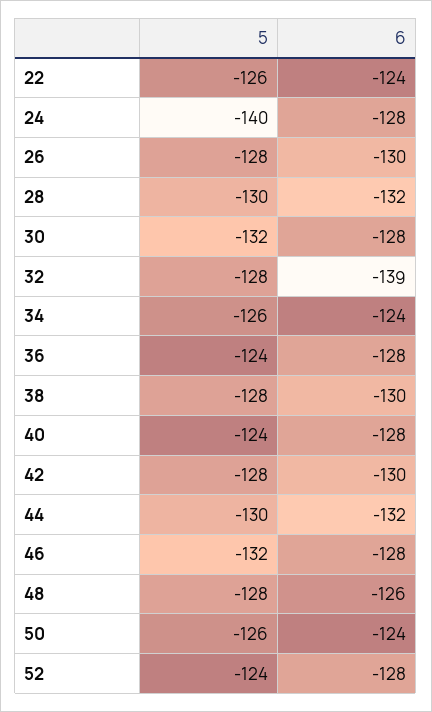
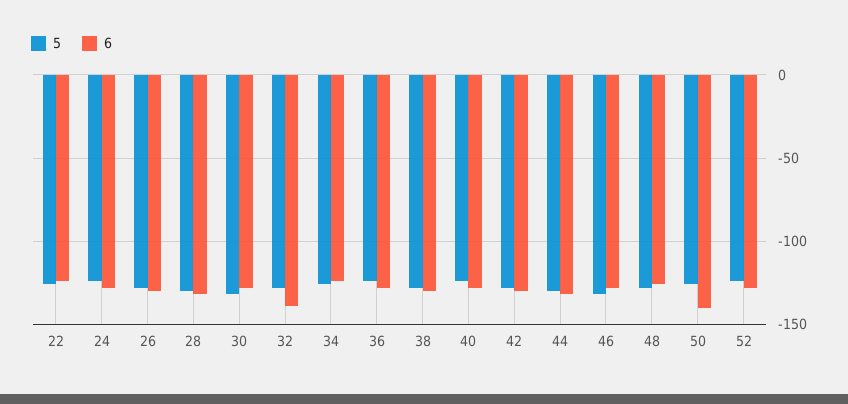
5, 24: -140 -> -125
6, 50: -124 -> -140

